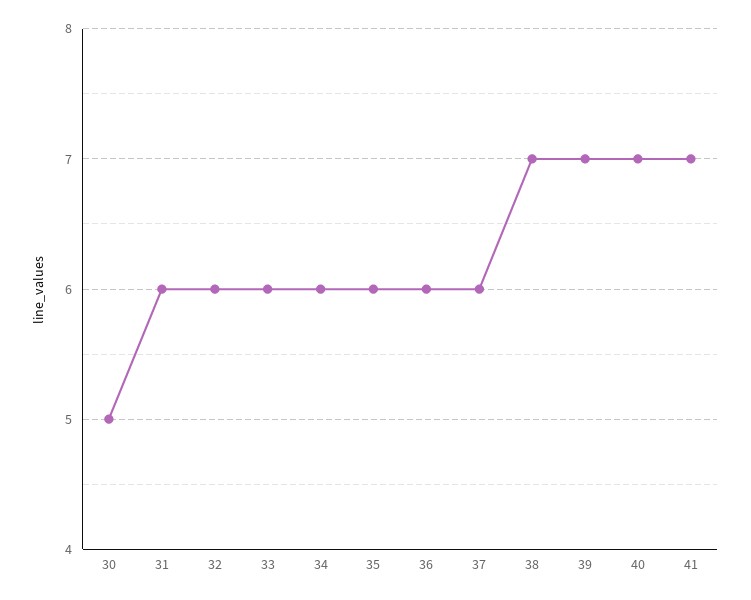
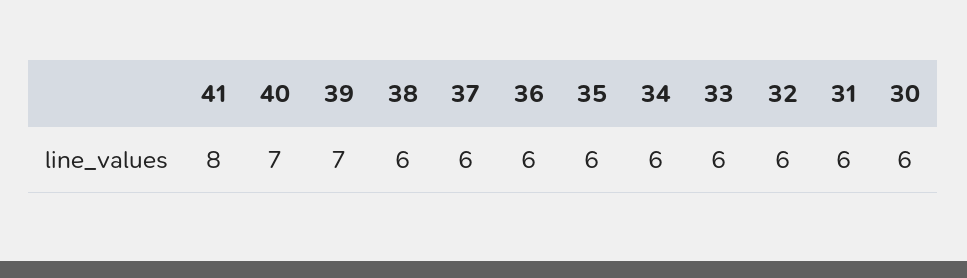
30: 5 -> 6
38: 7 -> 6
41: 7 -> 8

